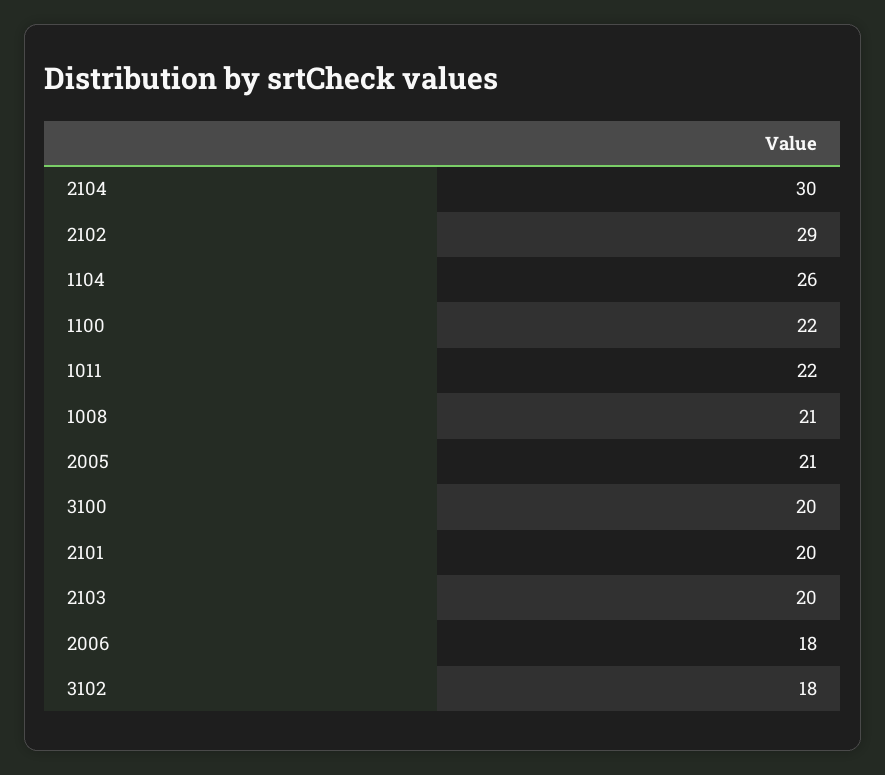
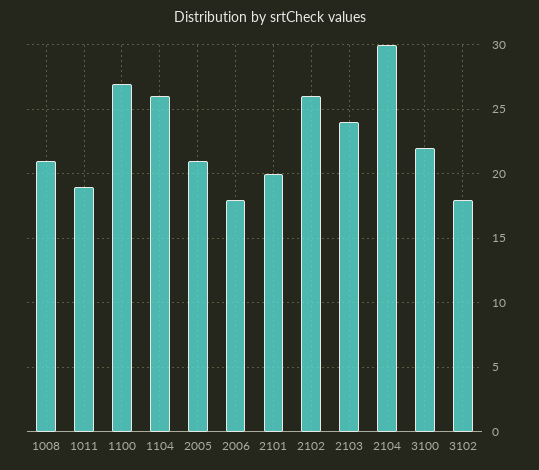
2102: 29 -> 26
1100: 22 -> 27
1011: 22 -> 19
3100: 20 -> 22
2103: 20 -> 24

